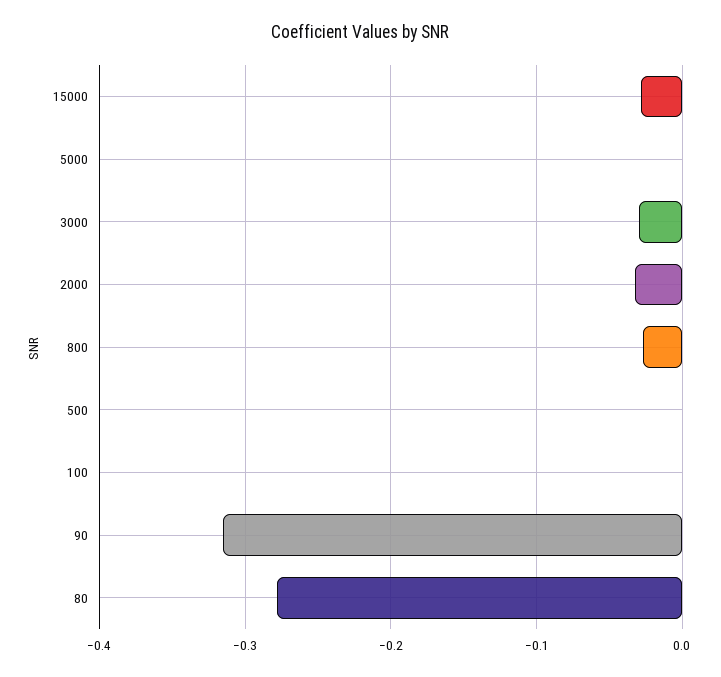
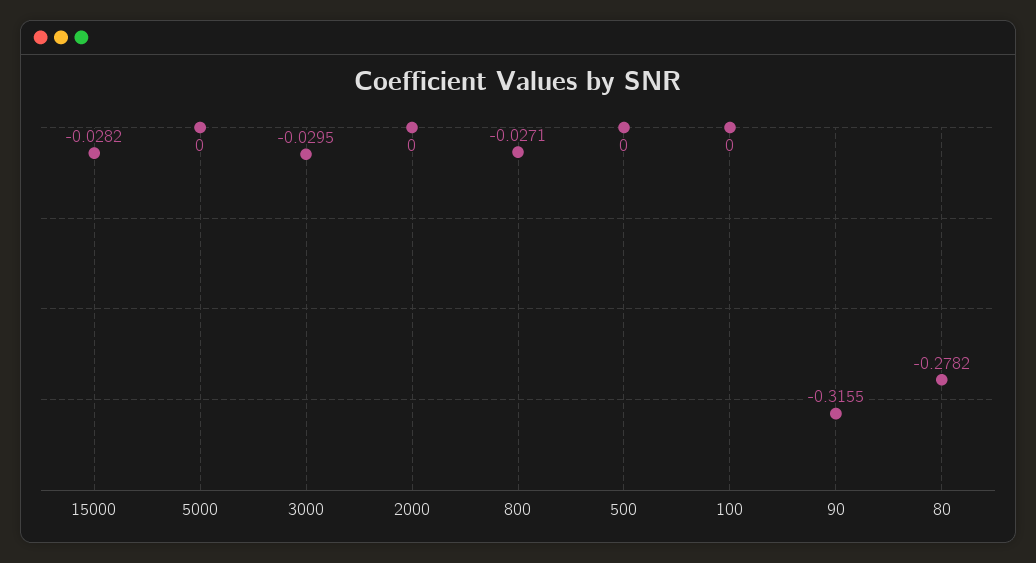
2000: -0.03 -> 0

